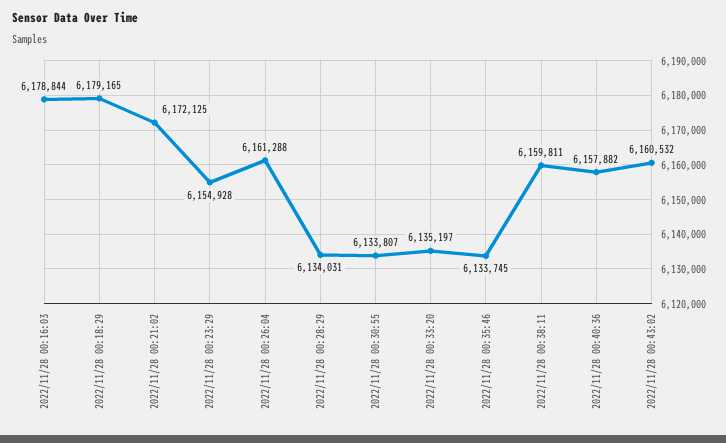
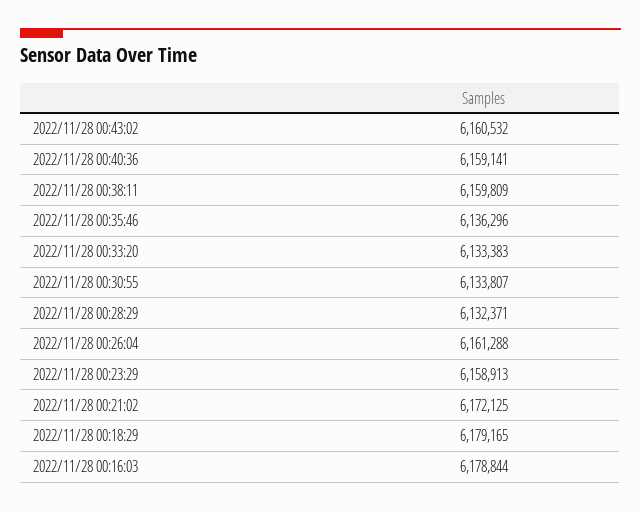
2022/11/28 00:23:29: 6154928 -> 6158913
2022/11/28 00:28:29: 6134031 -> 6132371
2022/11/28 00:33:20: 6135197 -> 6133383
2022/11/28 00:35:46: 6133745 -> 6136296
2022/11/28 00:38:11: 6159811 -> 6159809
2022/11/28 00:40:36: 6157882 -> 6159141

